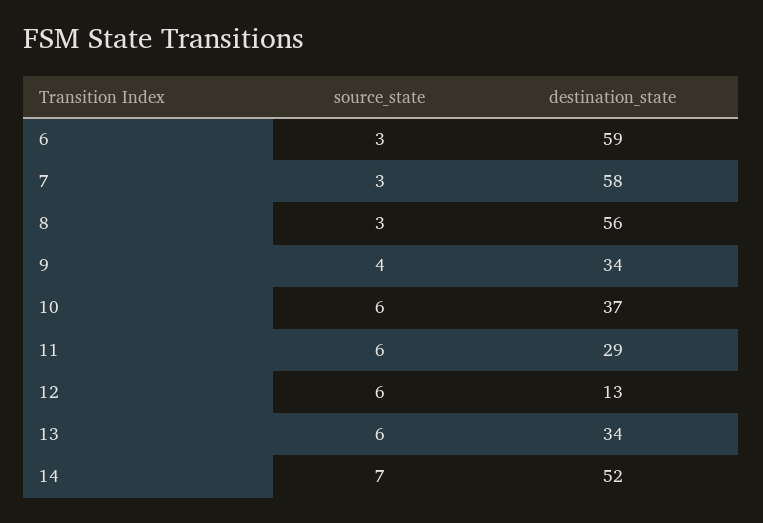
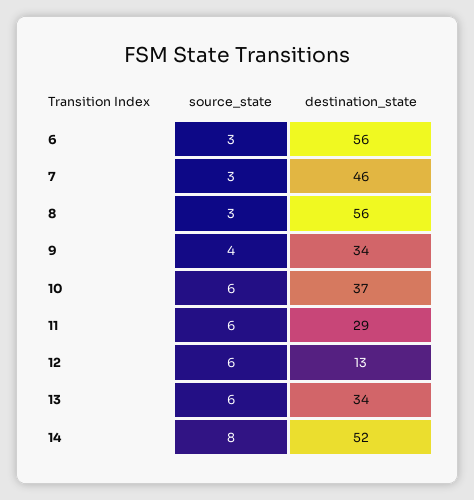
destination_state, 6: 59 -> 56
destination_state, 7: 58 -> 46
source_state, 14: 7 -> 8

